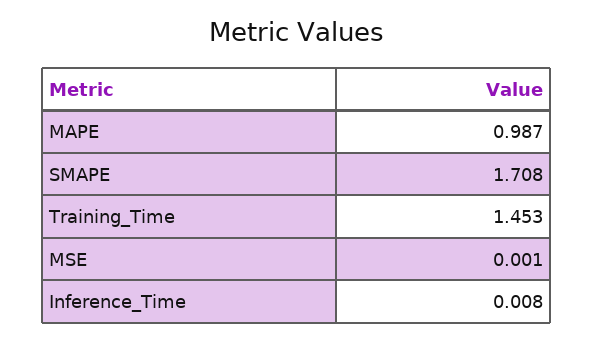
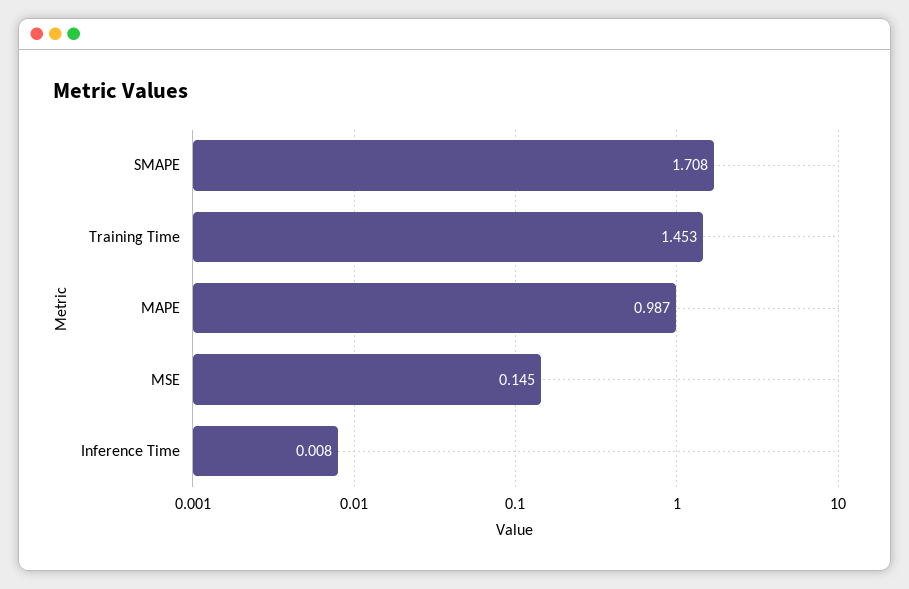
MSE: 0.001 -> 0.145

